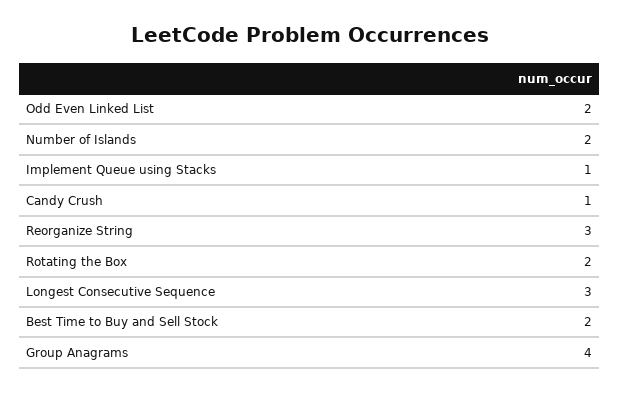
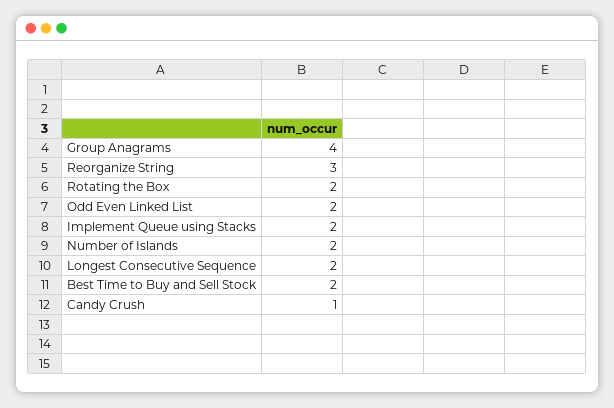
Implement Queue using Stacks: 1 -> 2
Longest Consecutive Sequence: 3 -> 2

